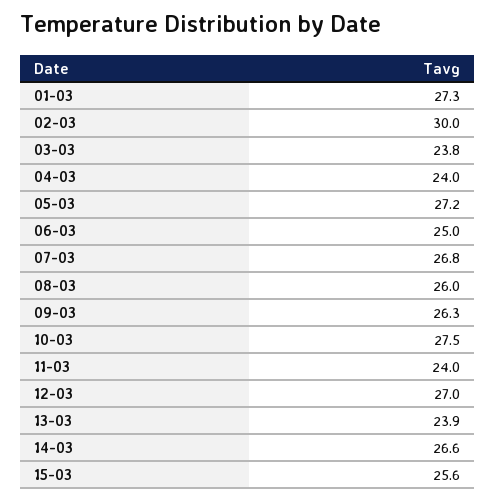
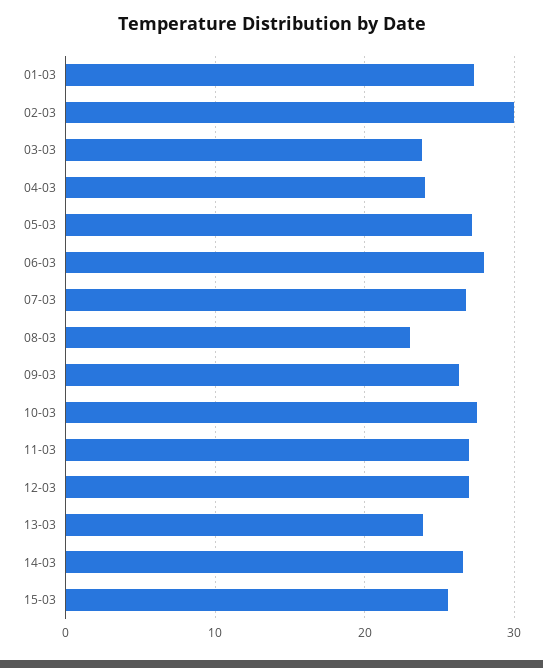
06-03: 25 -> 28
08-03: 26 -> 23
11-03: 24 -> 27

